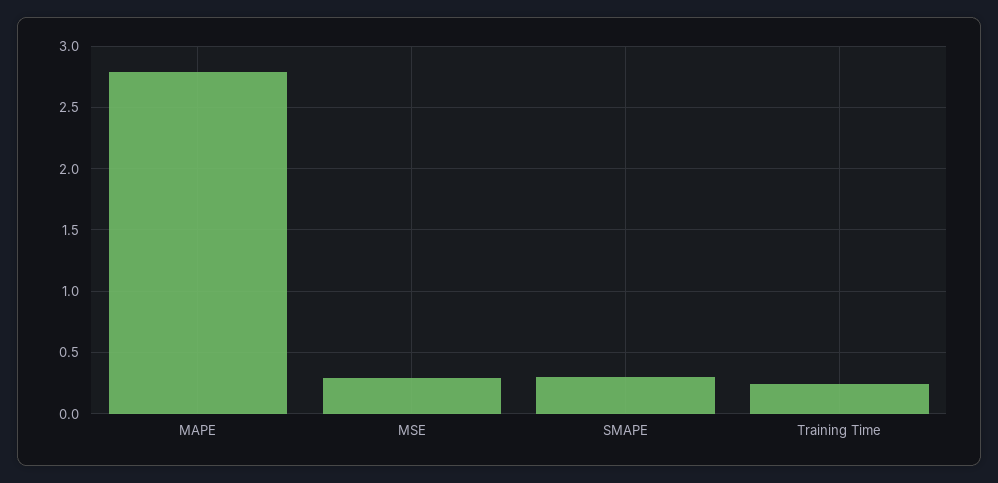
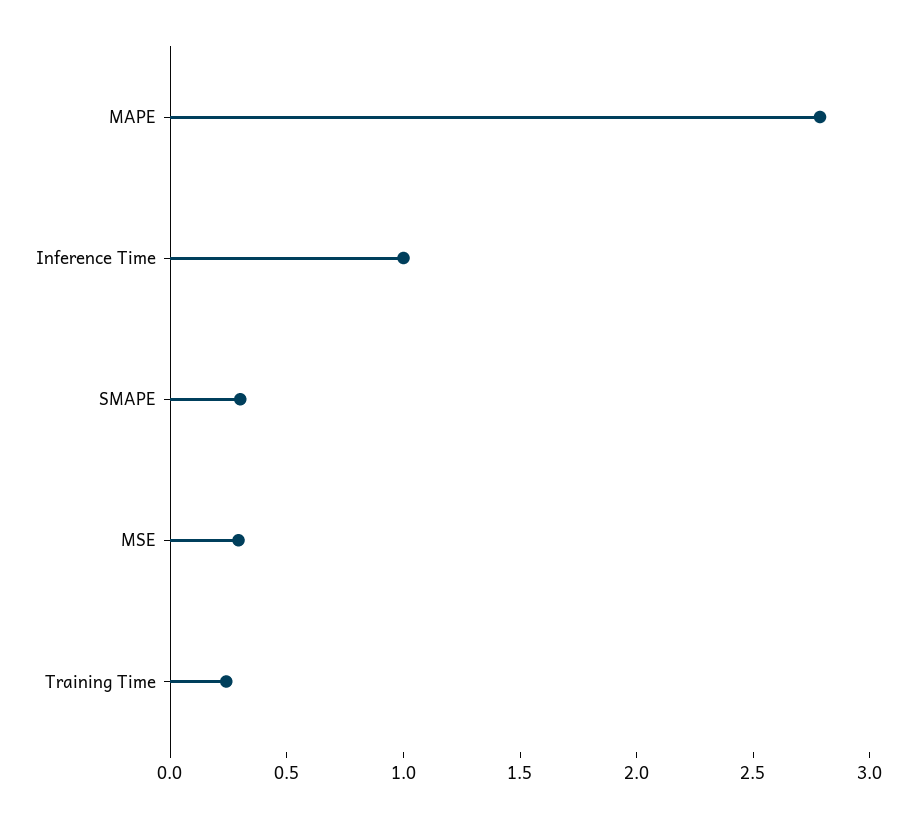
Inference Time: none -> 1

